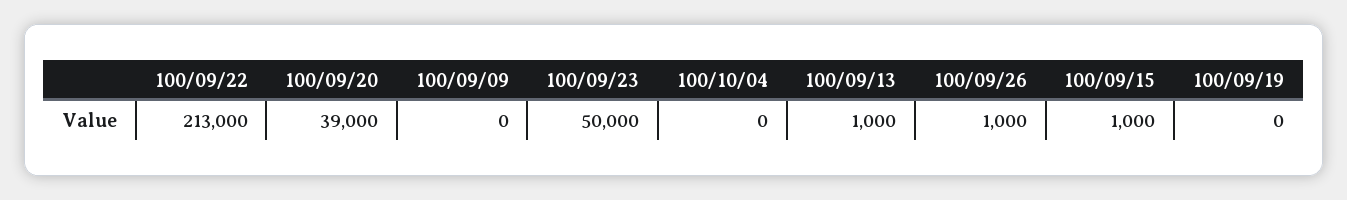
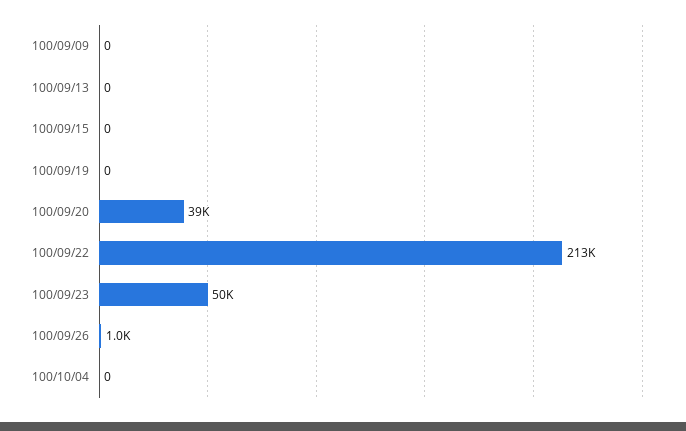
100/09/13: 1000 -> 0
100/09/15: 1000 -> 0

